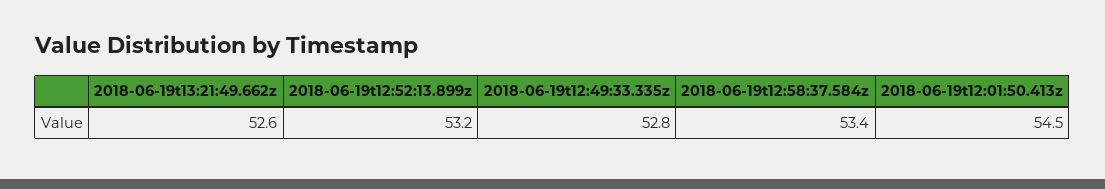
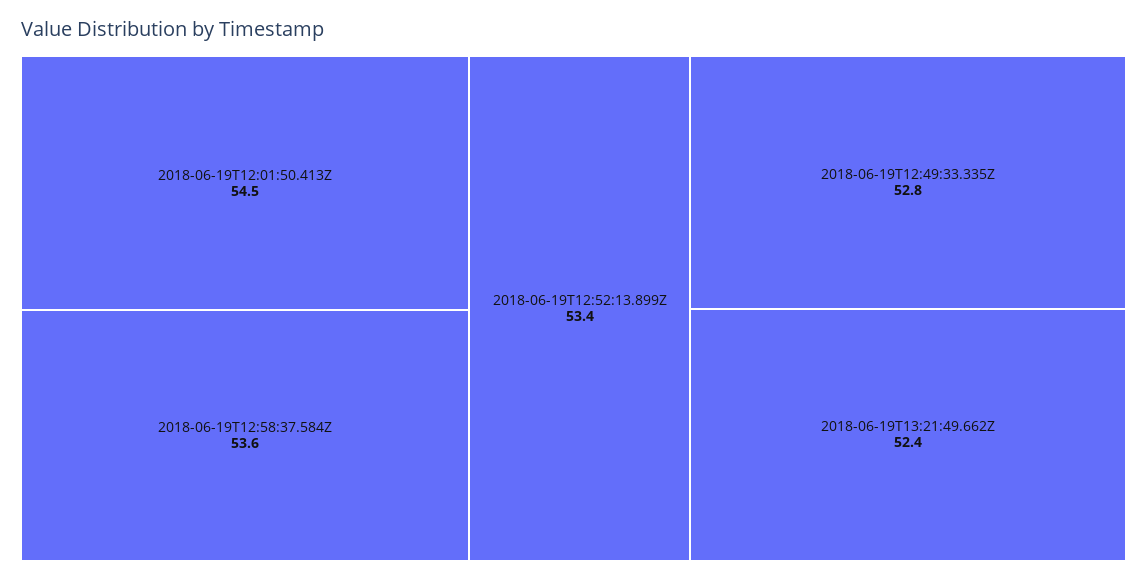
2018-06-19t13:21:49.662z: 52.6 -> 52.4
2018-06-19t12:52:13.899z: 53.2 -> 53.4
2018-06-19t12:58:37.584z: 53.4 -> 53.6

